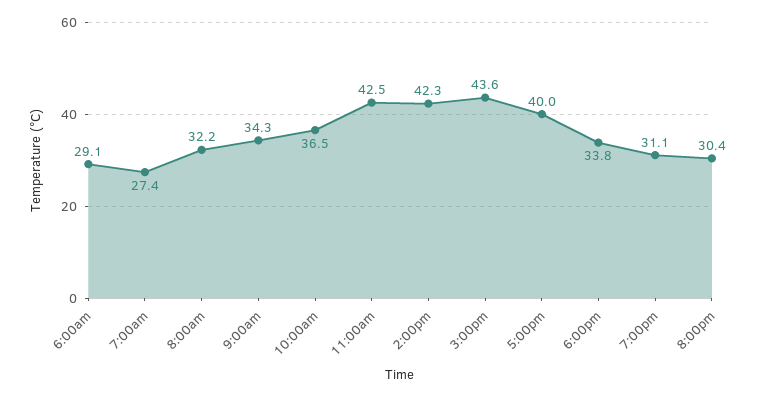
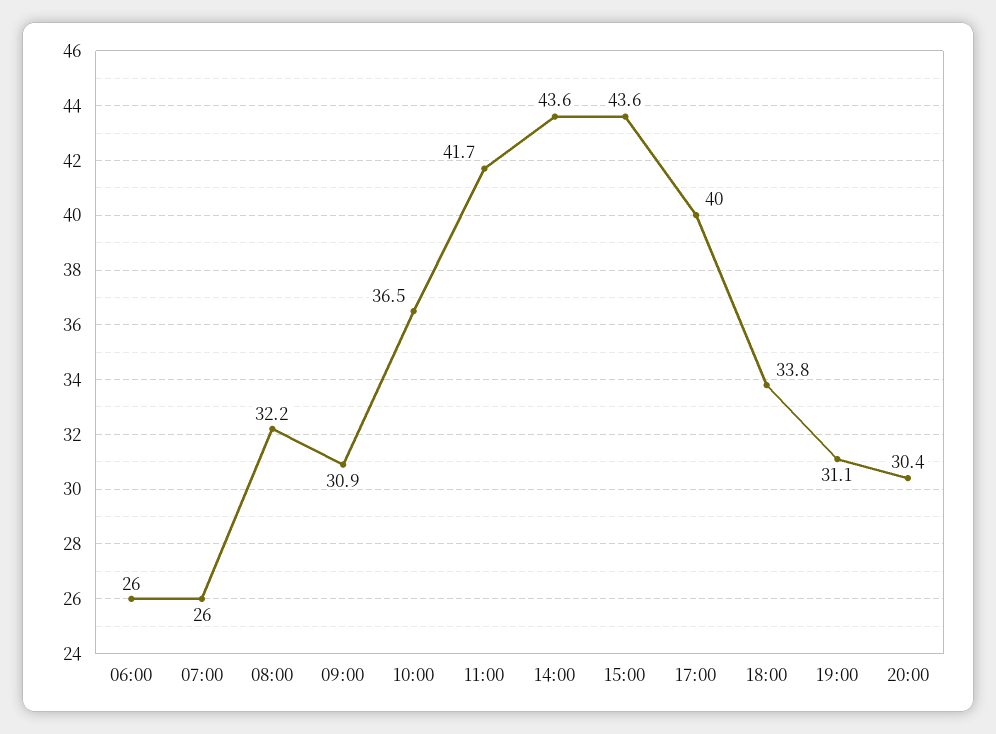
6:00am: 29.1 -> 26
7:00am: 27.4 -> 26
9:00am: 34.3 -> 30.9
11:00am: 42.5 -> 41.7
2:00pm: 42.3 -> 43.6

